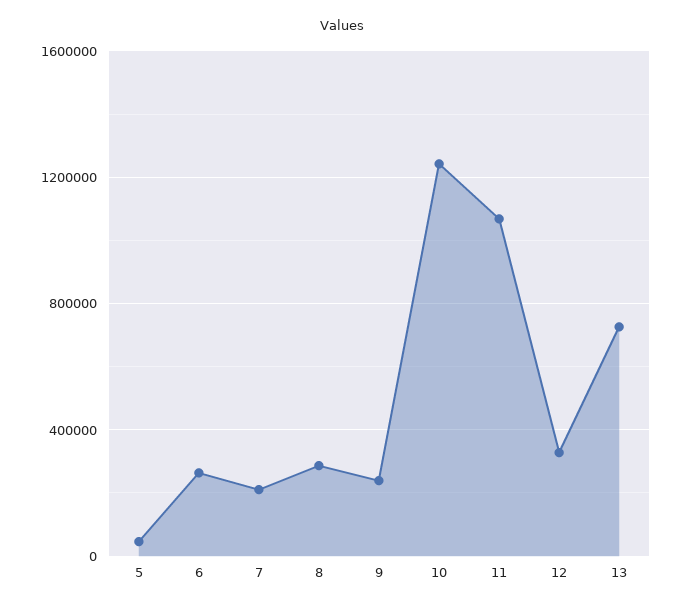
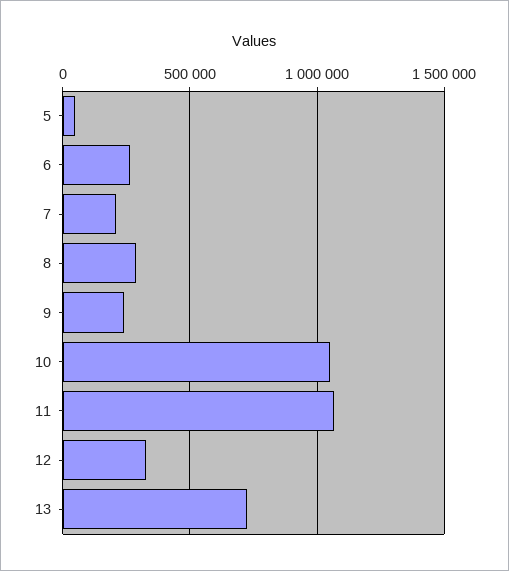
10: 1250000 -> 1050000

